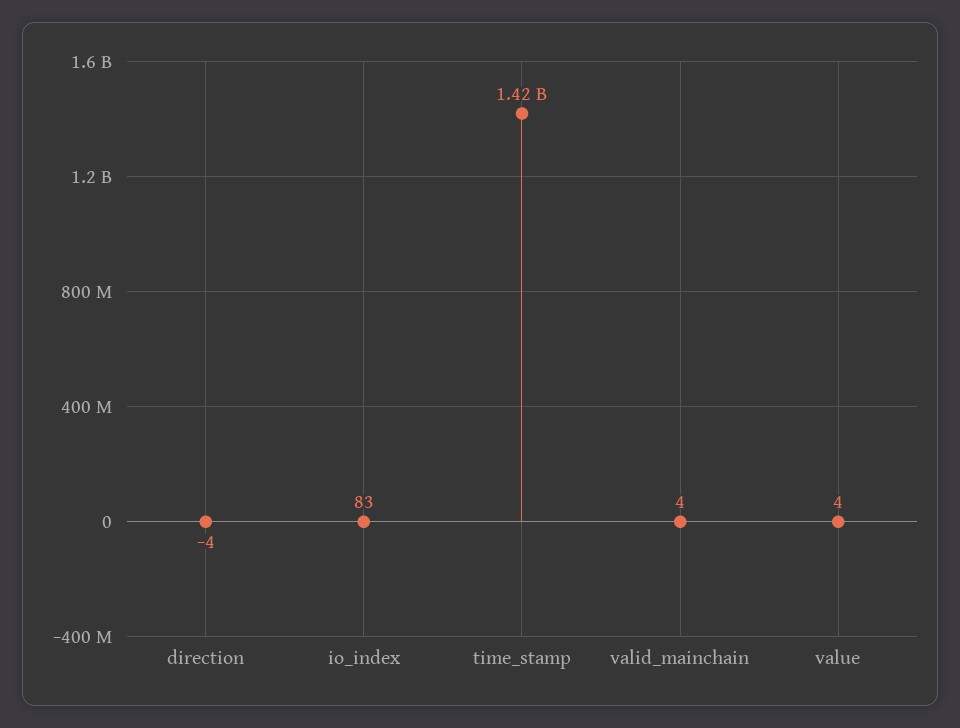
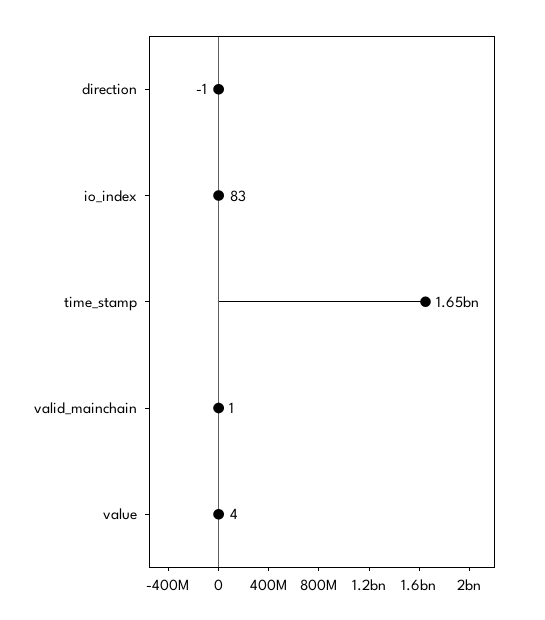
direction: -4 -> -1
time_stamp: 1420000000 -> 1650000000
valid_mainchain: 4 -> 1

